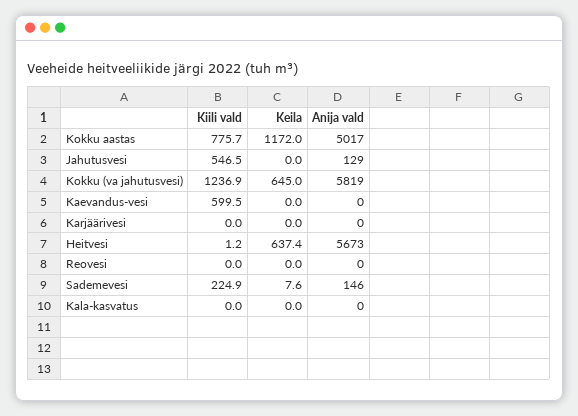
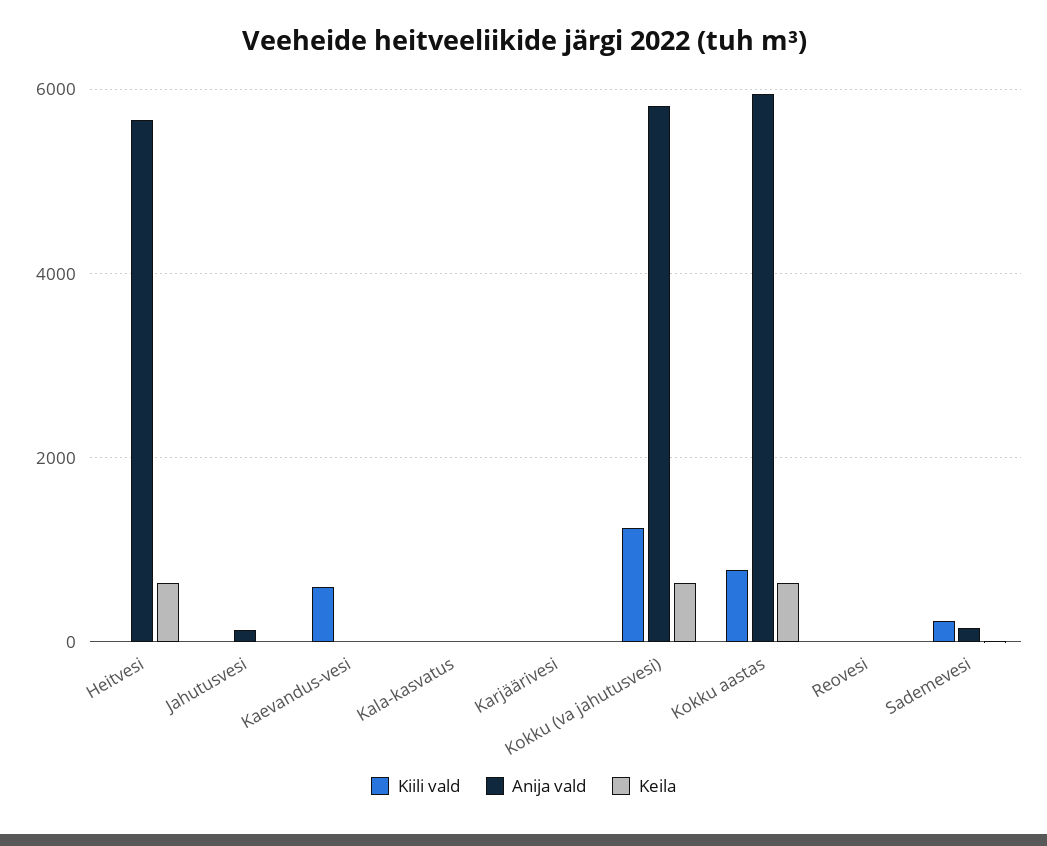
Keila, Kokku aastas: 1172 -> 600
Anija vald, Kokku aastas: 5017 -> 6000
Kiili vald, Jahutusvesi: 546.5 -> 0

